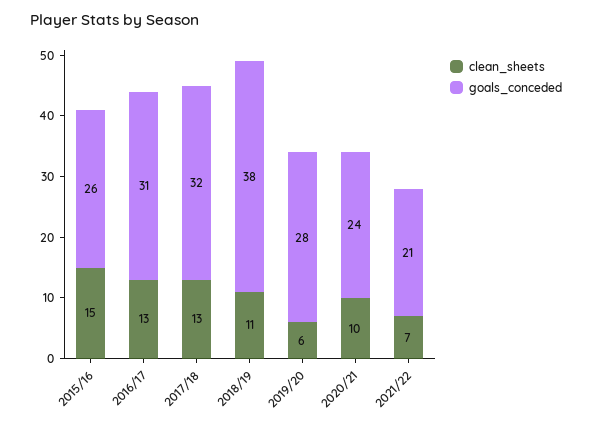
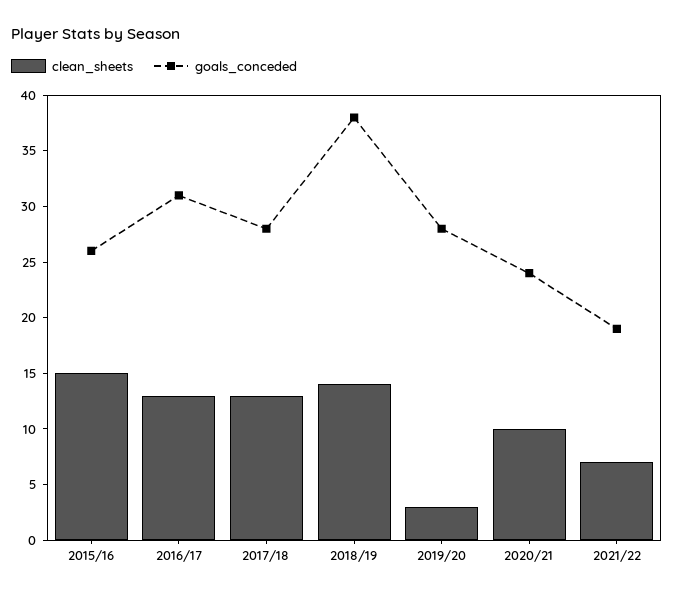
goals_conceded, 2017/18: 32 -> 28
clean_sheets, 2018/19: 11 -> 14
clean_sheets, 2019/20: 6 -> 3
goals_conceded, 2021/22: 21 -> 19

